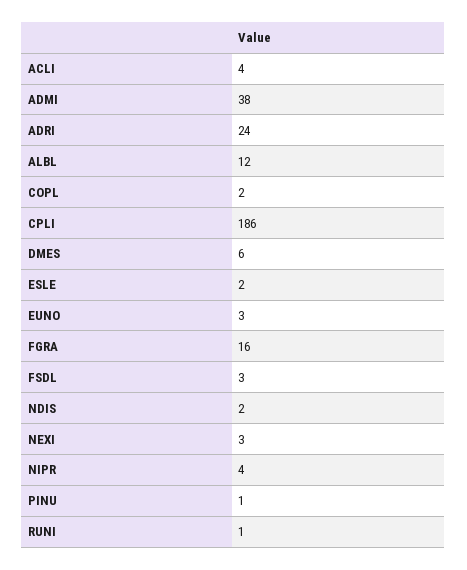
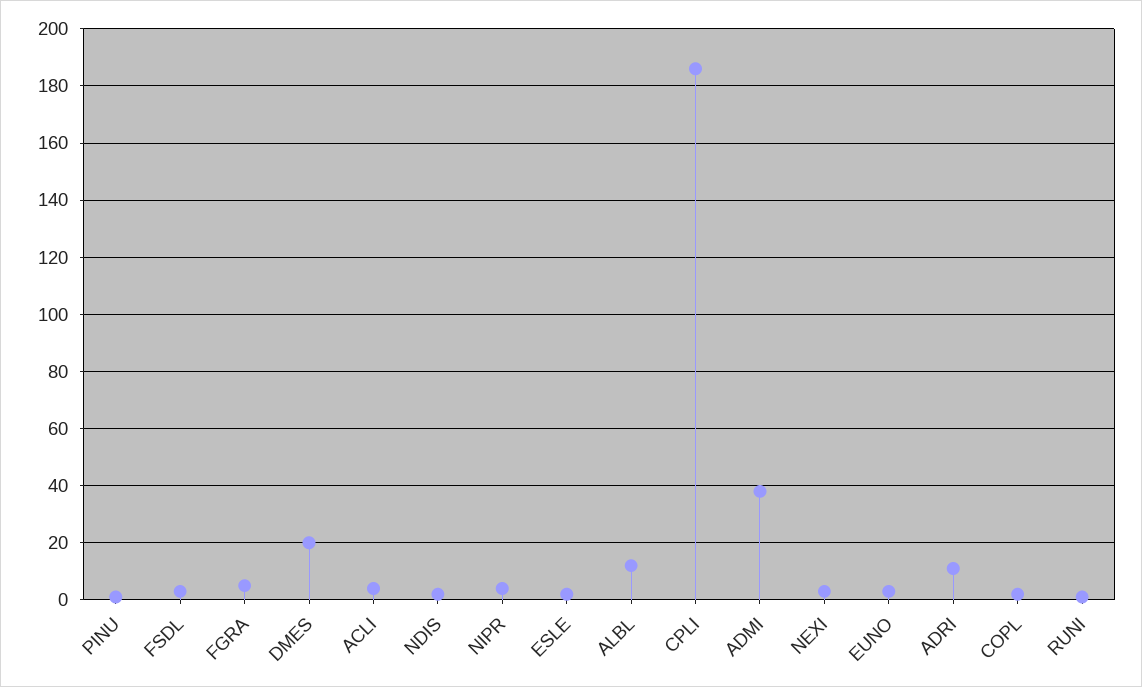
ADRI: 24 -> 10
DMES: 6 -> 20
FGRA: 16 -> 5

